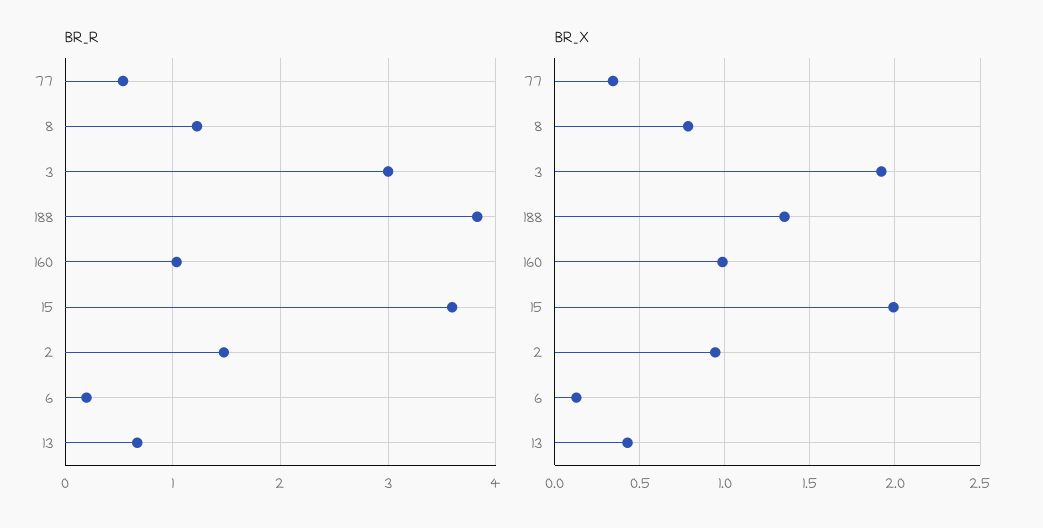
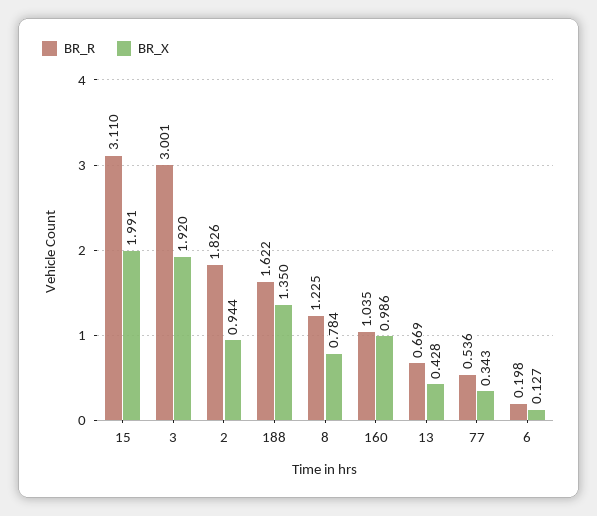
BR_R, 188: 3.8 -> 1.622
BR_R, 15: 3.6 -> 3.11
BR_R, 2: 1.5 -> 1.826

